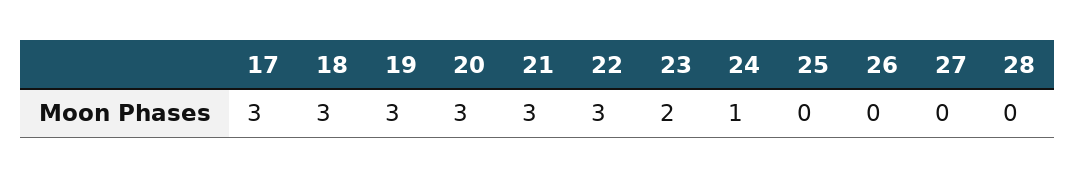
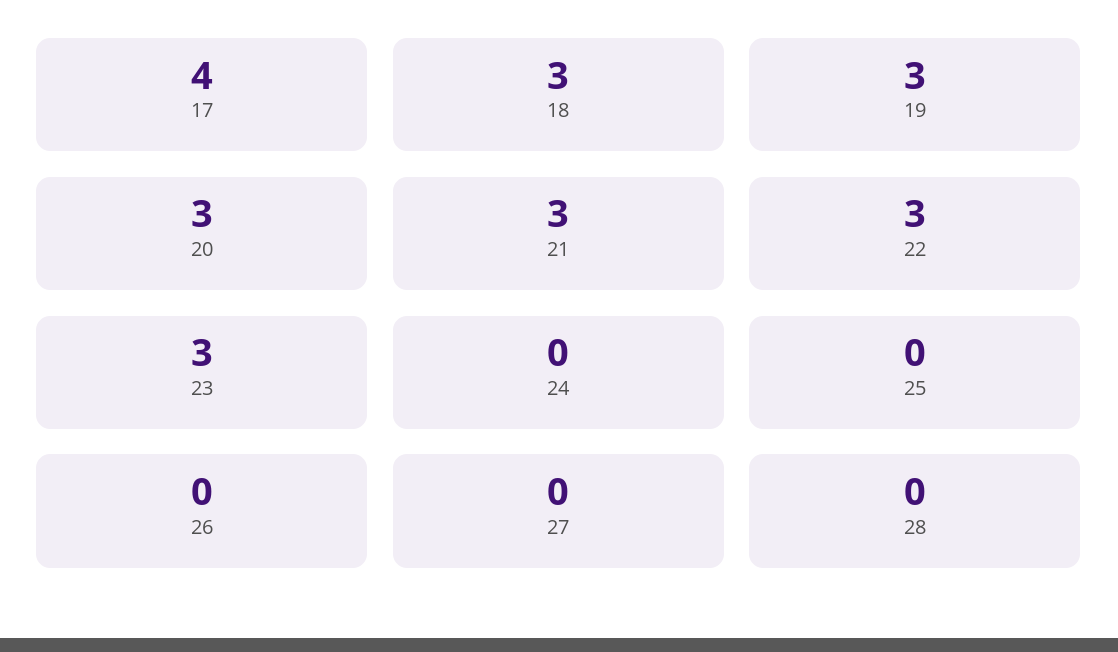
17: 3 -> 4
23: 2 -> 3
24: 1 -> 0

